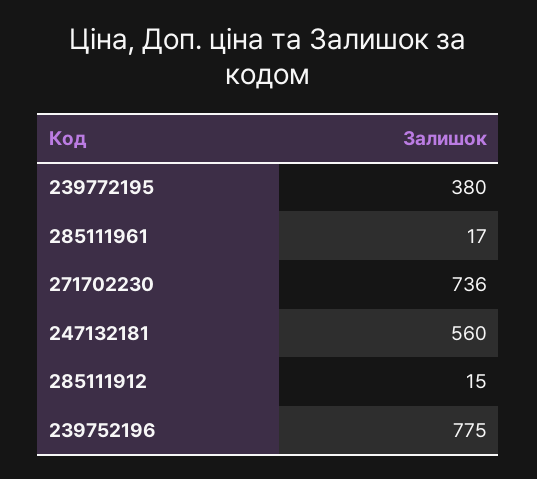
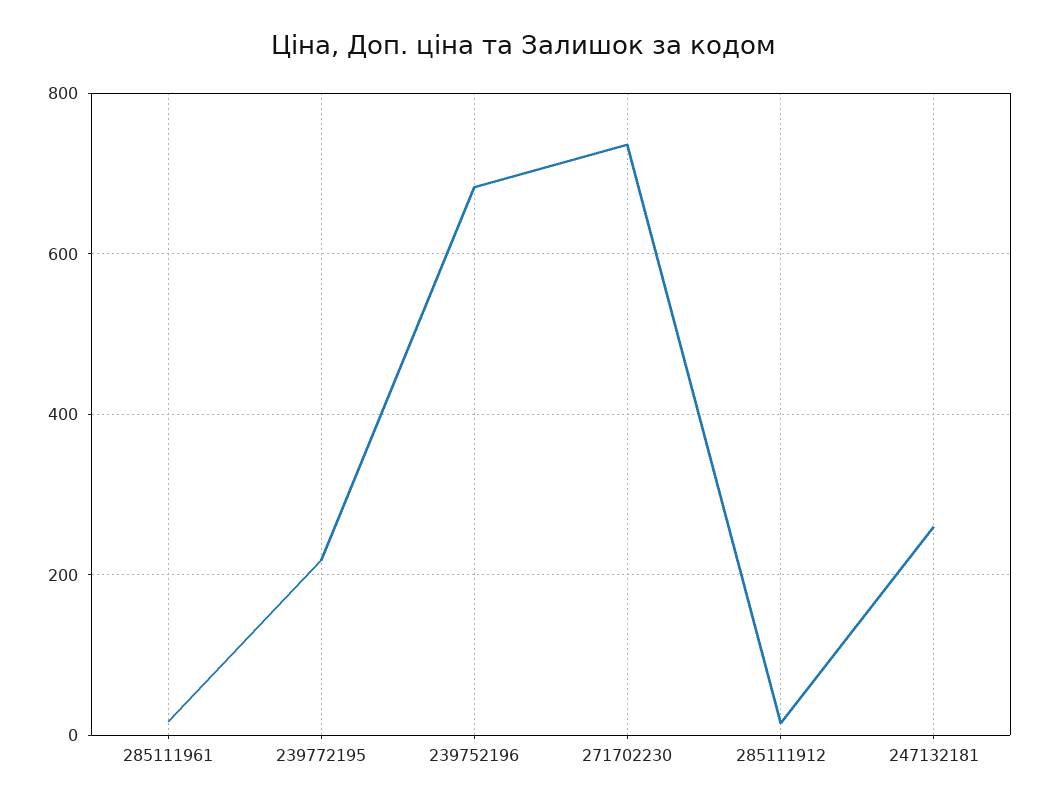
239772195: 380 -> 220
247132181: 560 -> 260
239752196: 775 -> 680

